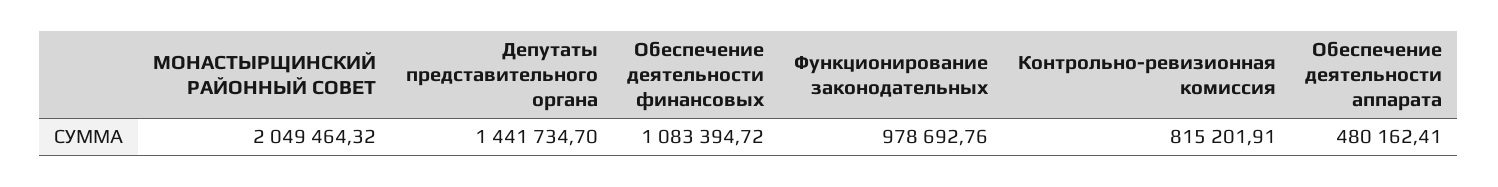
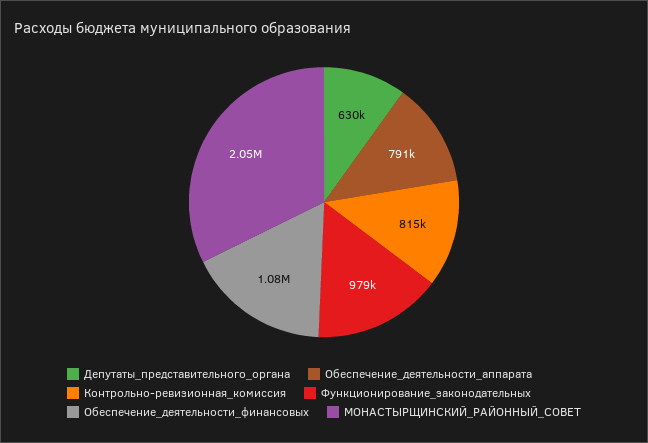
Депутаты представительного органа: 1441734.7 -> 630000
Обеспечение деятельности аппарата: 480162.41 -> 791000

